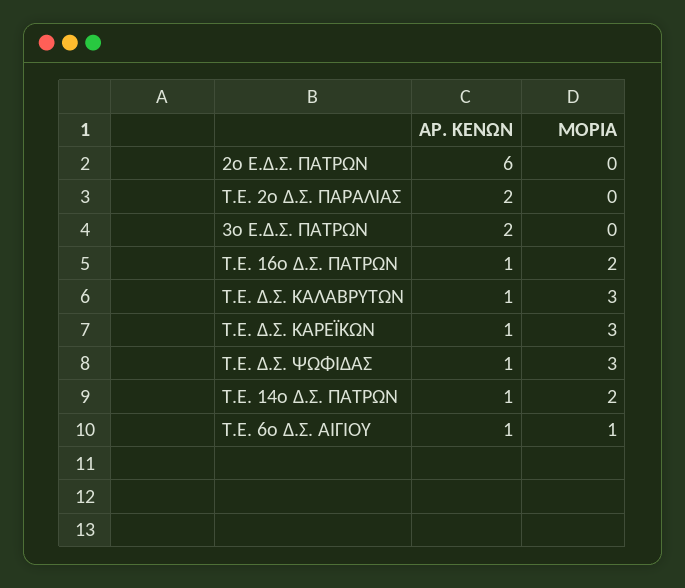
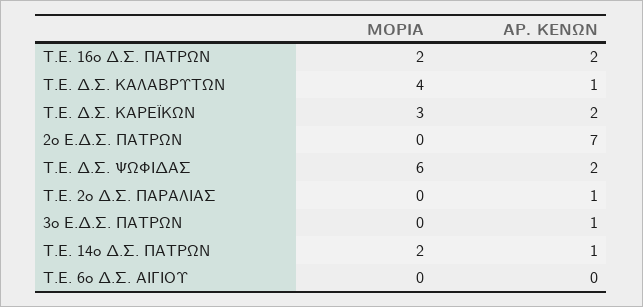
ΑΡ. ΚΕΝΩΝ, 2ο Ε.Δ.Σ. ΠΑΤΡΩΝ: 6 -> 7
ΑΡ. ΚΕΝΩΝ, Τ.Ε. 2ο Δ.Σ. ΠΑΡΑΛΙΑΣ: 2 -> 1
ΑΡ. ΚΕΝΩΝ, 3ο Ε.Δ.Σ. ΠΑΤΡΩΝ: 2 -> 1
ΑΡ. ΚΕΝΩΝ, Τ.Ε. 16ο Δ.Σ. ΠΑΤΡΩΝ: 1 -> 2
ΜΟΡΙΑ, Τ.Ε. Δ.Σ. ΚΑΛΑΒΡΥΤΩΝ: 3 -> 4
ΑΡ. ΚΕΝΩΝ, Τ.Ε. Δ.Σ. ΚΑΡΕΪΚΩΝ: 1 -> 2
ΑΡ. ΚΕΝΩΝ, Τ.Ε. Δ.Σ. ΨΩΦΙΔΑΣ: 1 -> 2
ΜΟΡΙΑ, Τ.Ε. Δ.Σ. ΨΩΦΙΔΑΣ: 3 -> 6
ΑΡ. ΚΕΝΩΝ, Τ.Ε. 6ο Δ.Σ. ΑΙΓΙΟΥ: 1 -> 0
ΜΟΡΙΑ, Τ.Ε. 6ο Δ.Σ. ΑΙΓΙΟΥ: 1 -> 0

